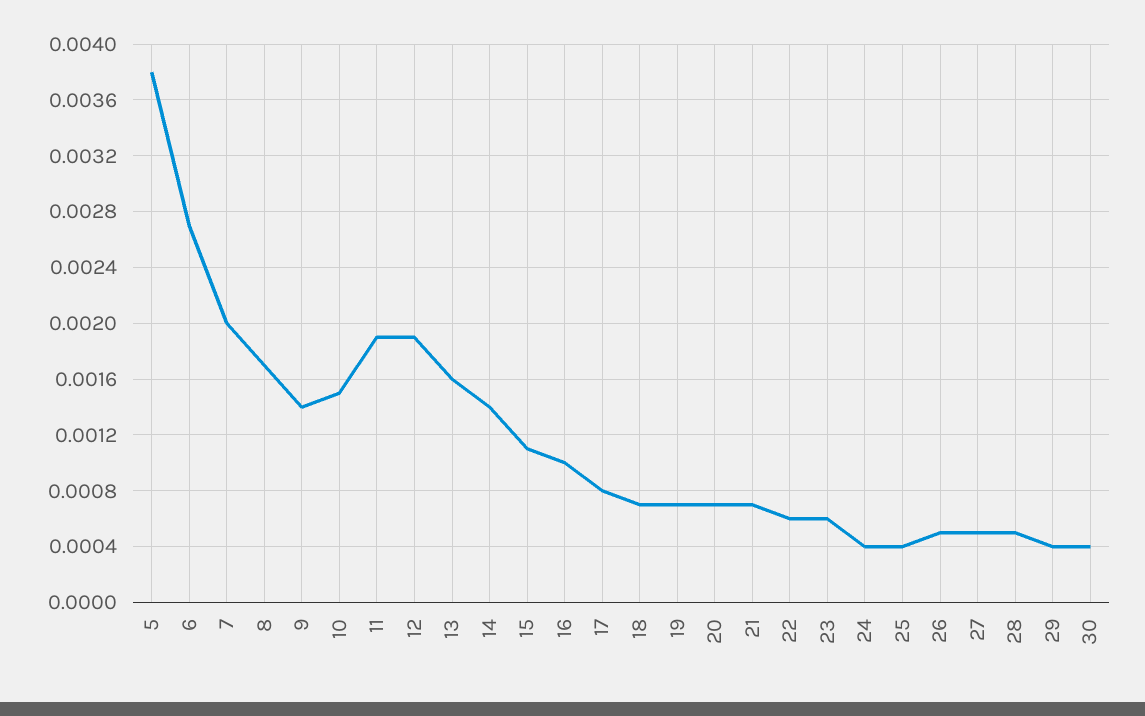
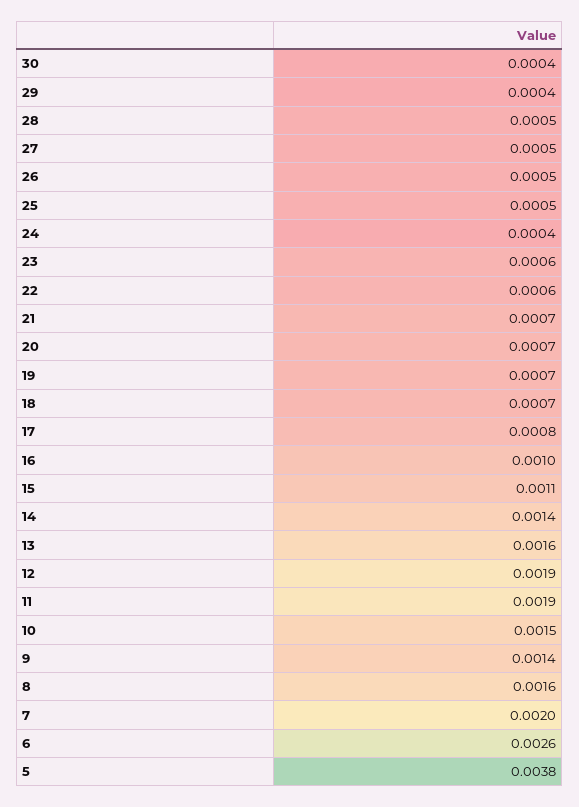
6: 0.0027 -> 0.0026
8: 0.0017 -> 0.0016
25: 0.0004 -> 0.0005

